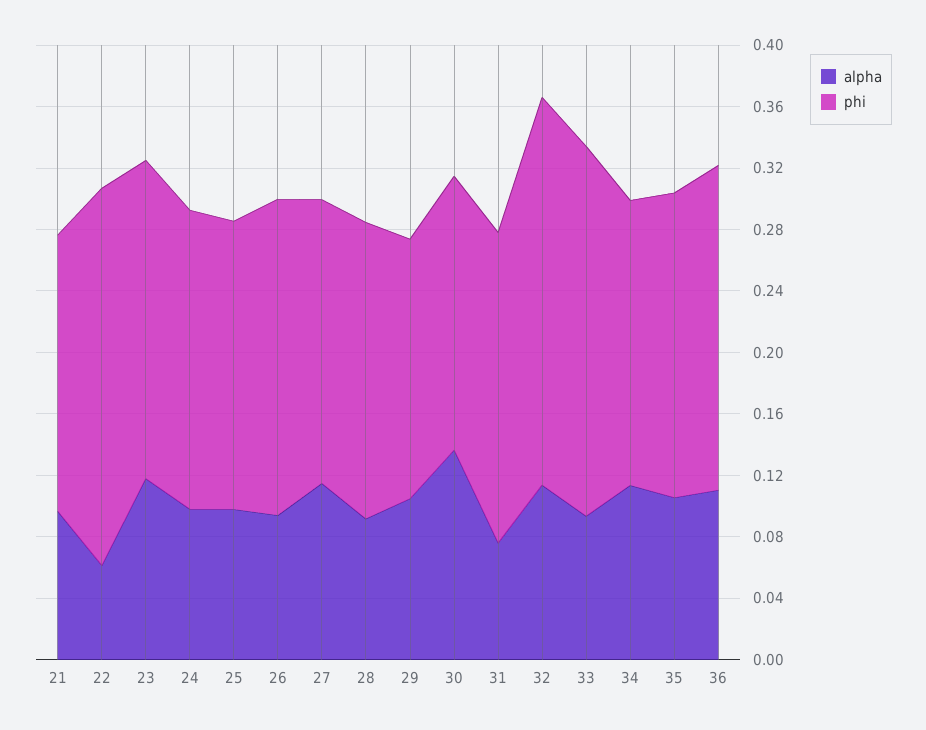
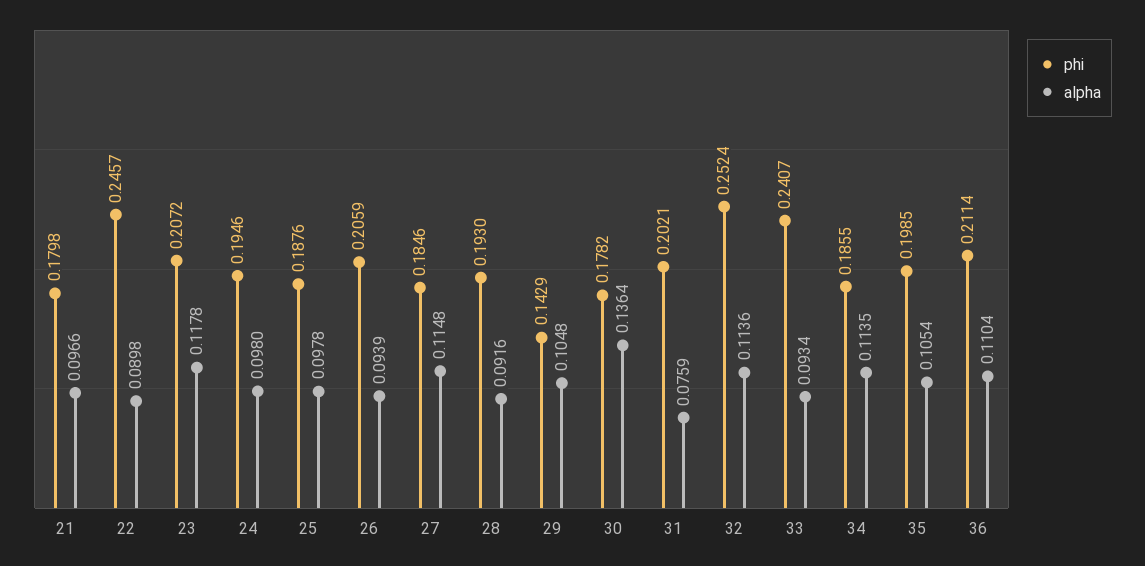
alpha, 22: 0.06 -> 0.0898
phi, 29: 0.17 -> 0.1429

